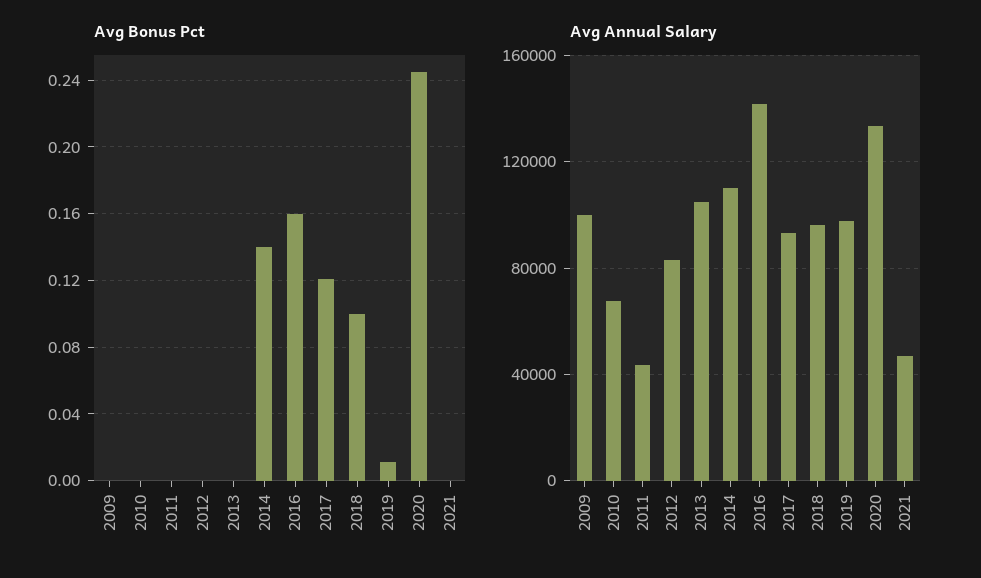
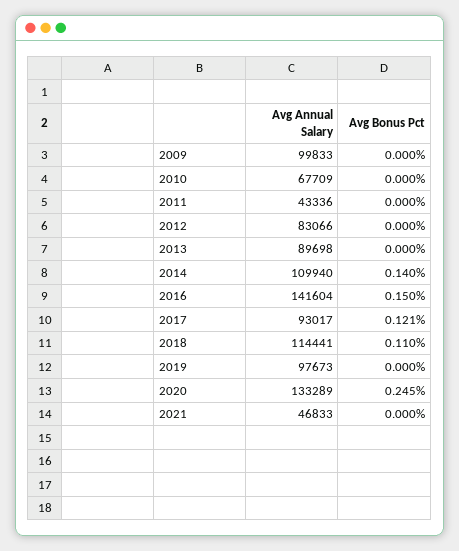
Avg Bonus Pct, 2016: 0.16 -> 0.15
Avg Bonus Pct, 2018: 0.1 -> 0.11
Avg Bonus Pct, 2019: 0.01 -> 0
Avg Annual Salary, 2013: 105000 -> 89698
Avg Annual Salary, 2018: 95000 -> 114441

